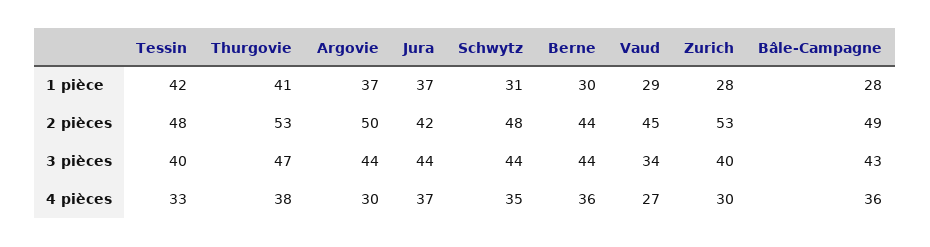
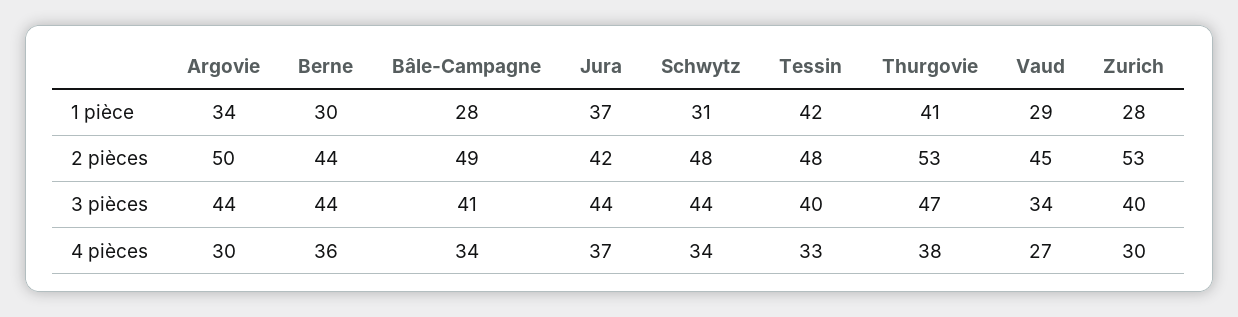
Argovie, 1 pièce: 37 -> 34
Bâle-Campagne, 3 pièces: 43 -> 41
Schwytz, 4 pièces: 35 -> 34
Bâle-Campagne, 4 pièces: 36 -> 34

